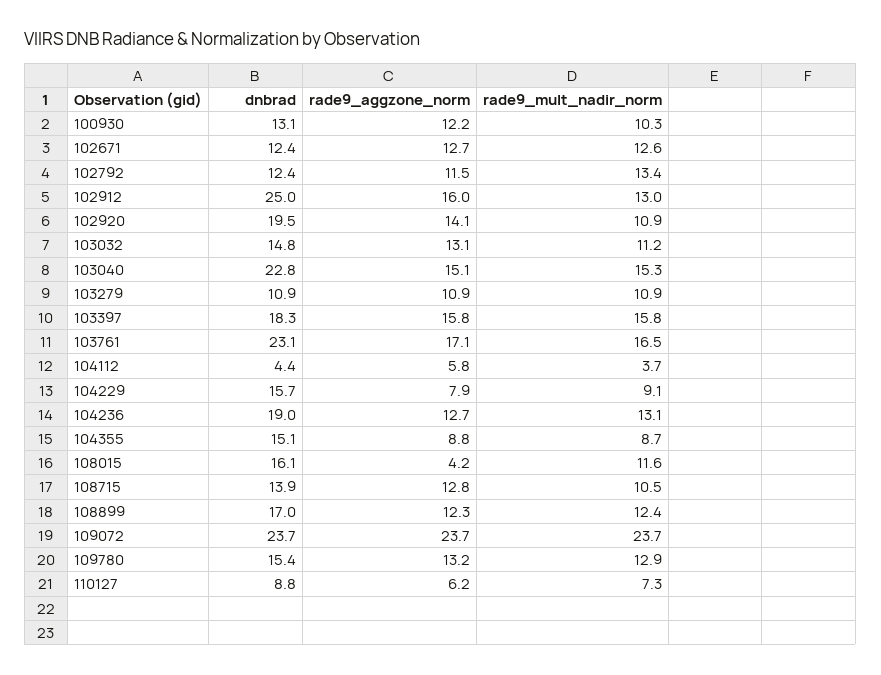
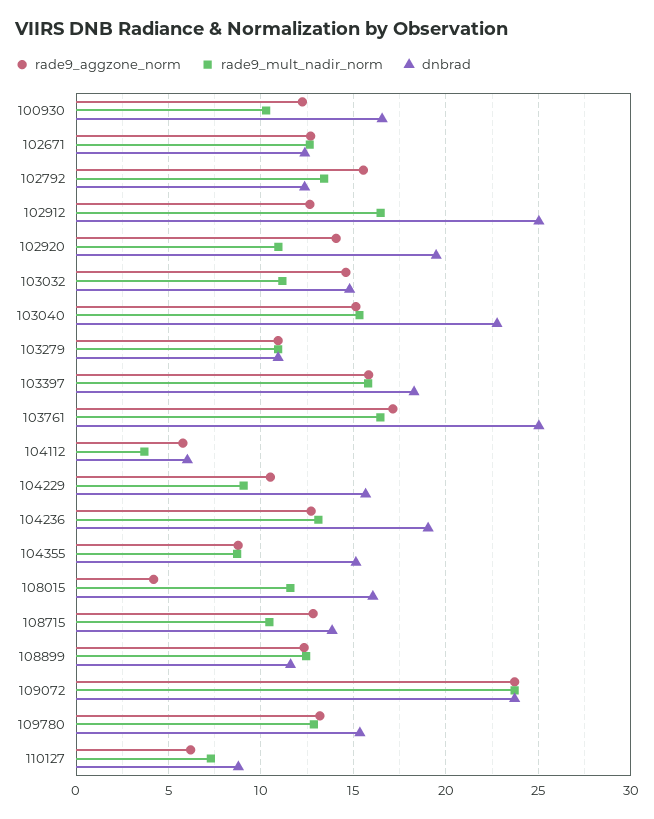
dnbrad, 100930: 13.1 -> 16.5
rade9_aggzone_norm, 102792: 11.5 -> 15.5
rade9_aggzone_norm, 102912: 16 -> 12.5
rade9_mult_nadir_norm, 102912: 13 -> 16.5
rade9_aggzone_norm, 103032: 13.1 -> 14.5
dnbrad, 103761: 23.1 -> 25
dnbrad, 104112: 4.4 -> 6
rade9_aggzone_norm, 104229: 7.9 -> 10.5
dnbrad, 108899: 17 -> 11.5

